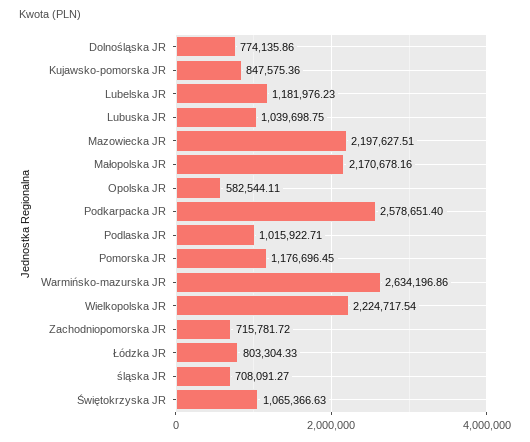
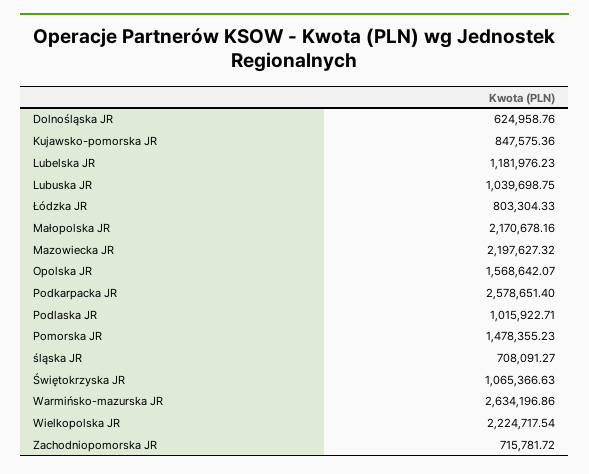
Dolnośląska JR: 774135.86 -> 624958.76
Mazowiecka JR: 2197627.51 -> 2197627.32
Opolska JR: 582544.11 -> 1568642.07
Pomorska JR: 1176696.45 -> 1478355.23

